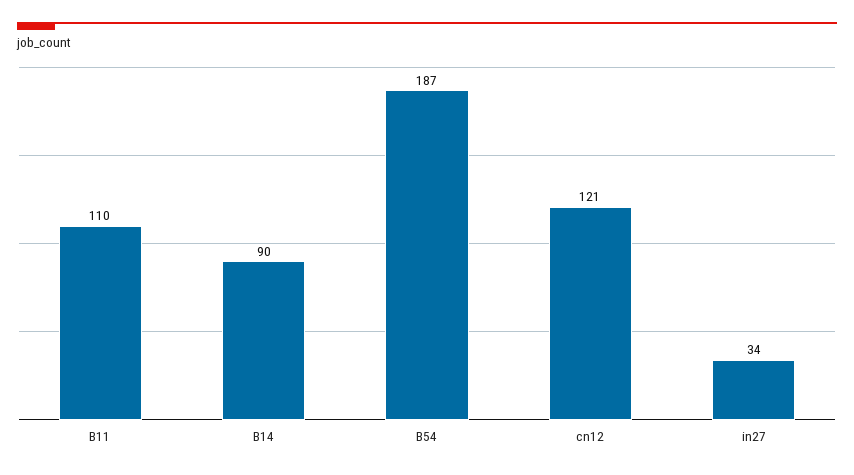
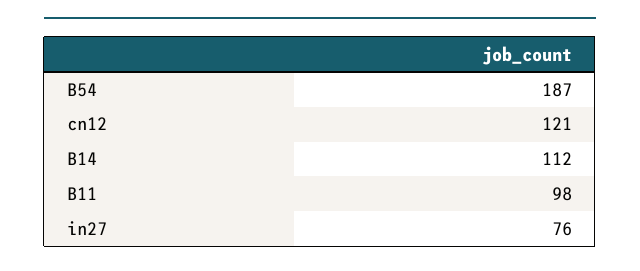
B11: 110 -> 98
B14: 90 -> 112
in27: 34 -> 76

